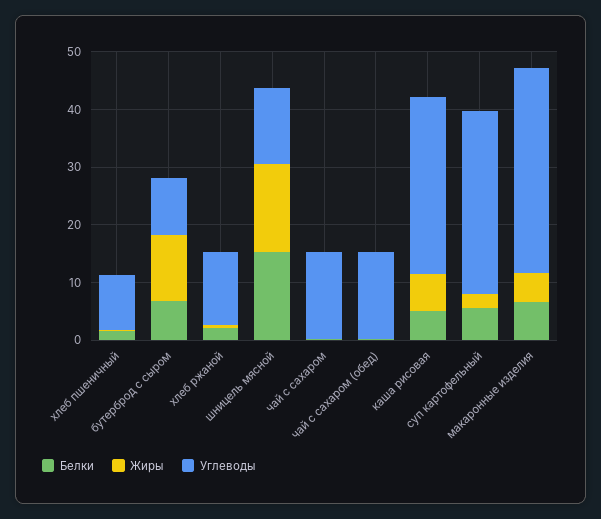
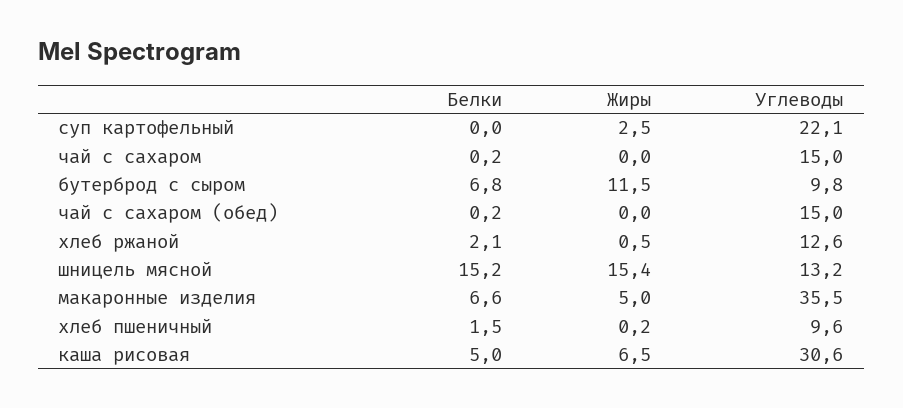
Белки, суп картофельный: 6 -> 0
Углеводы, суп картофельный: 32 -> 22.1

